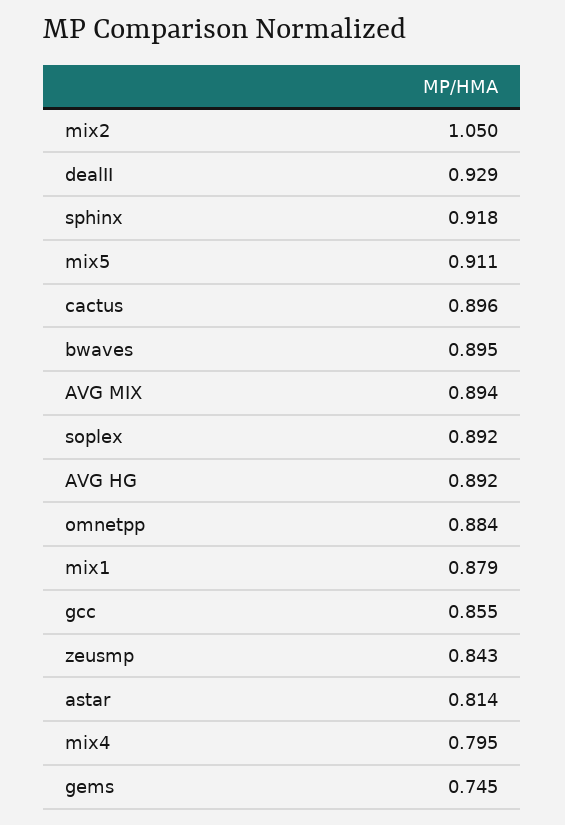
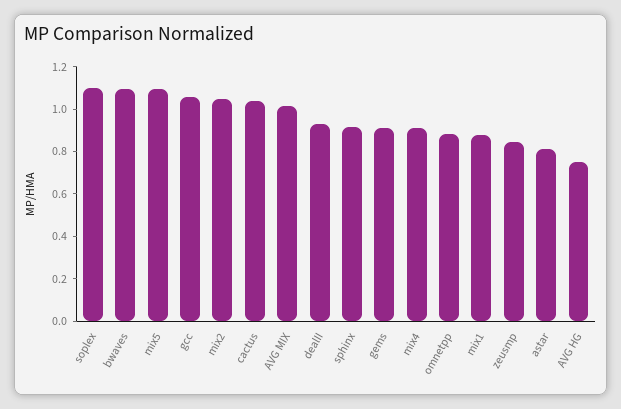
mix5: 0.911 -> 1.1
cactus: 0.896 -> 1.05
bwaves: 0.895 -> 1.1
AVG MIX: 0.894 -> 1
soplex: 0.892 -> 1.1
AVG HG: 0.892 -> 0.75
gcc: 0.855 -> 1.05
mix4: 0.795 -> 0.9
gems: 0.745 -> 0.9

